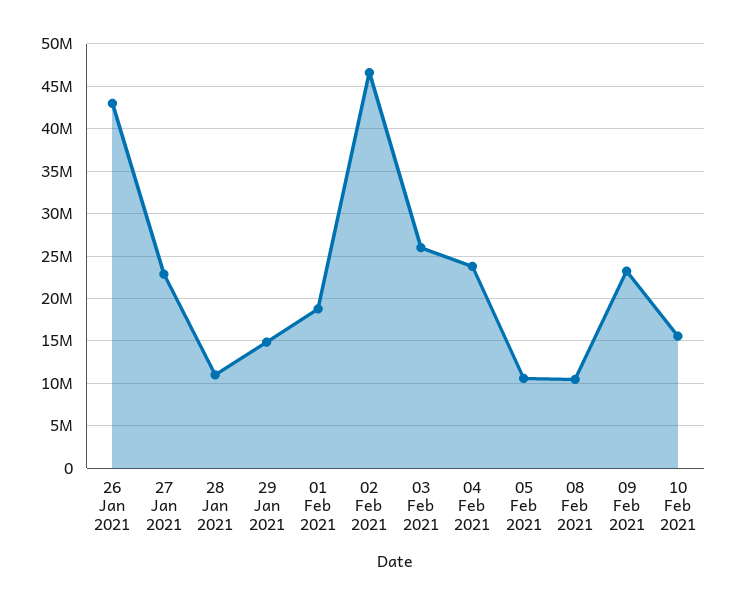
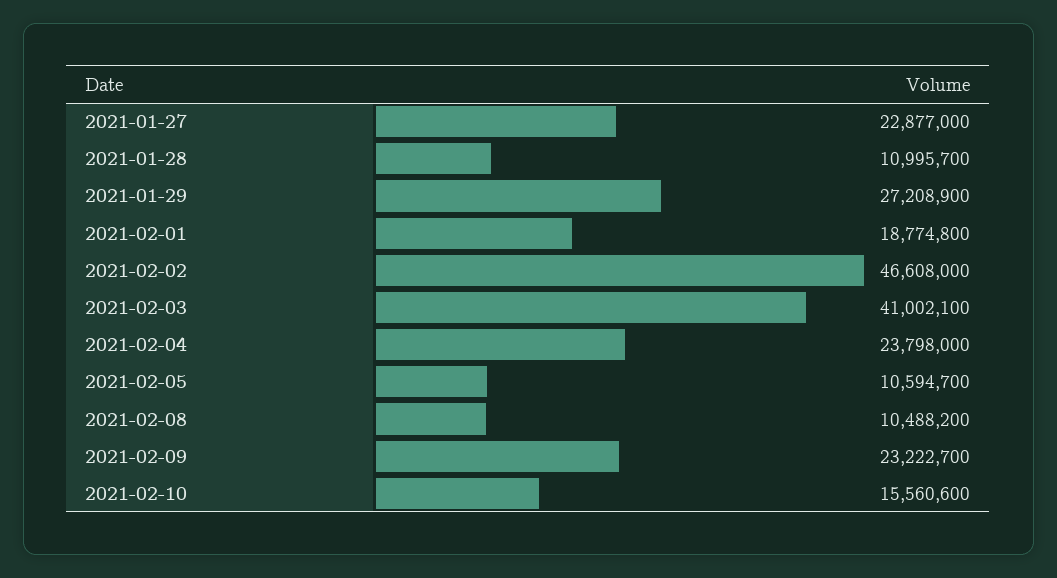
26 Jan 2021: 43000000 -> none
29 Jan 2021: 15000000 -> 27208900
03 Feb 2021: 26000000 -> 41002100

